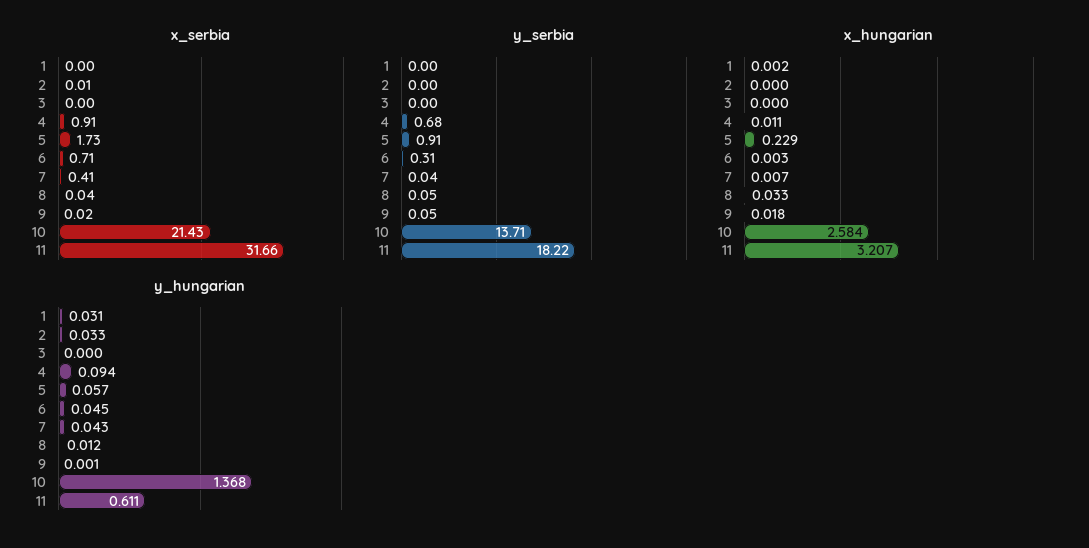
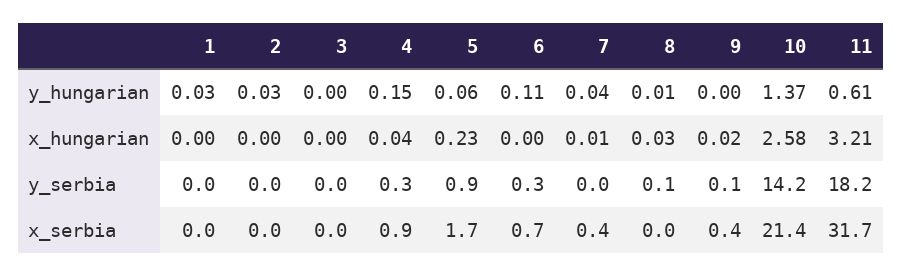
x_serbia, 9: 0.02 -> 0.4
y_serbia, 4: 0.68 -> 0.3
y_serbia, 10: 13.71 -> 14.2
x_hungarian, 4: 0.011 -> 0.04
y_hungarian, 4: 0.094 -> 0.15
y_hungarian, 6: 0.045 -> 0.11

